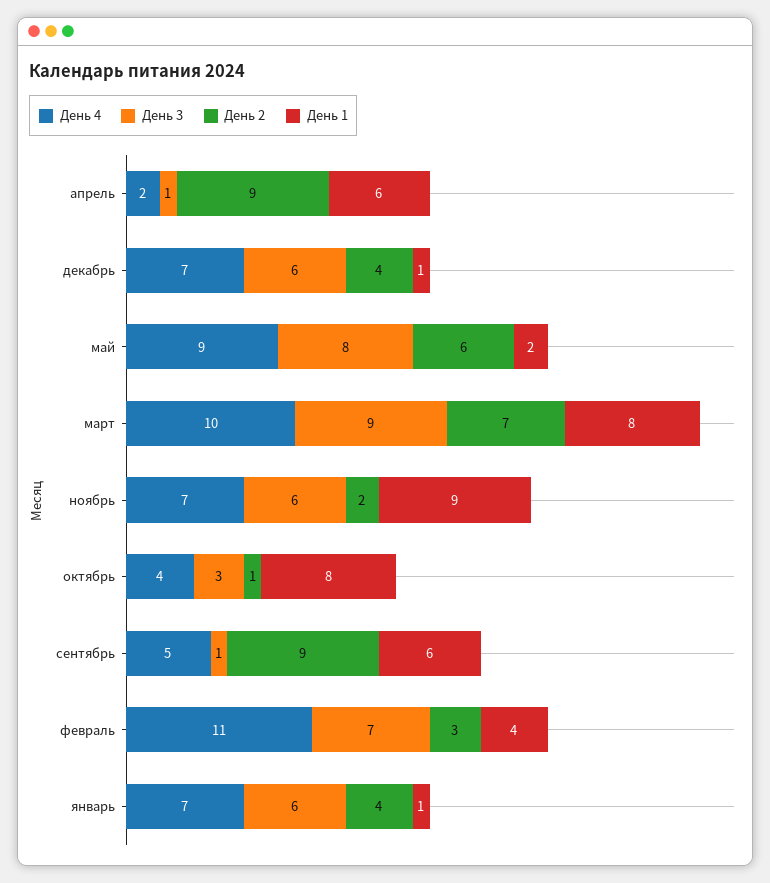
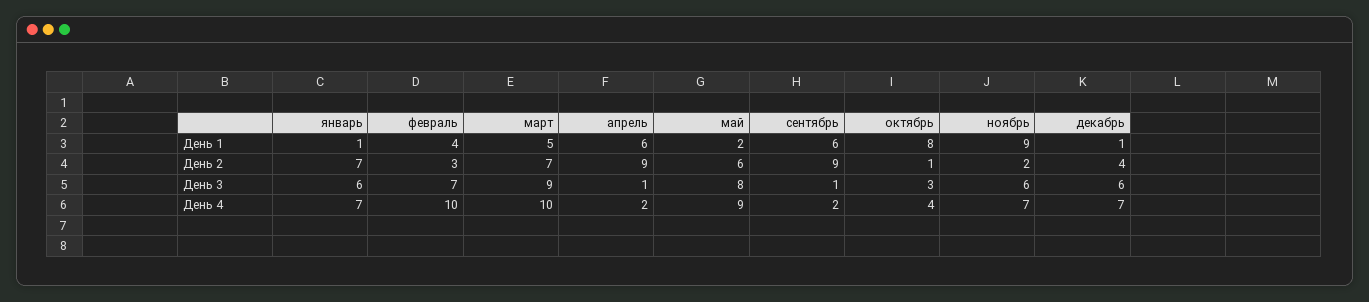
День 1, март: 8 -> 5
День 4, сентябрь: 5 -> 2
День 4, февраль: 11 -> 10
День 2, январь: 4 -> 7

